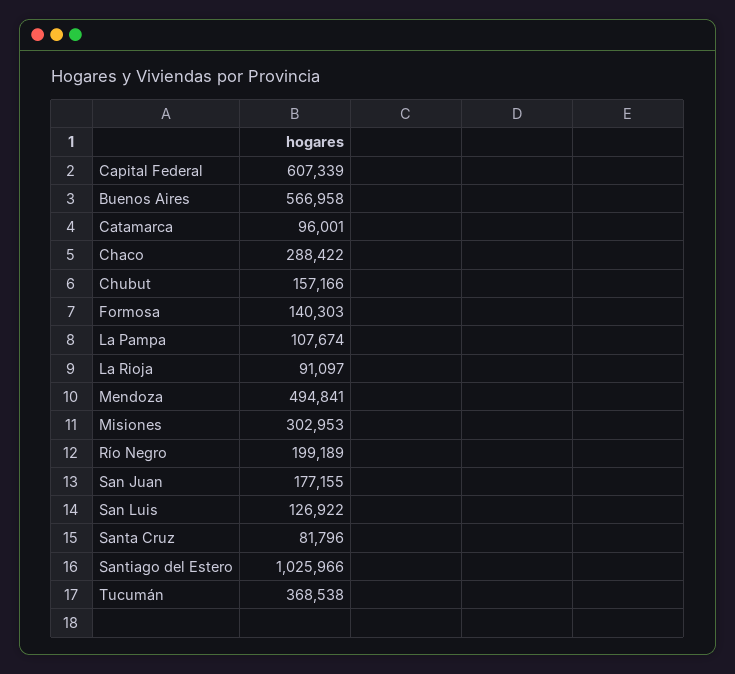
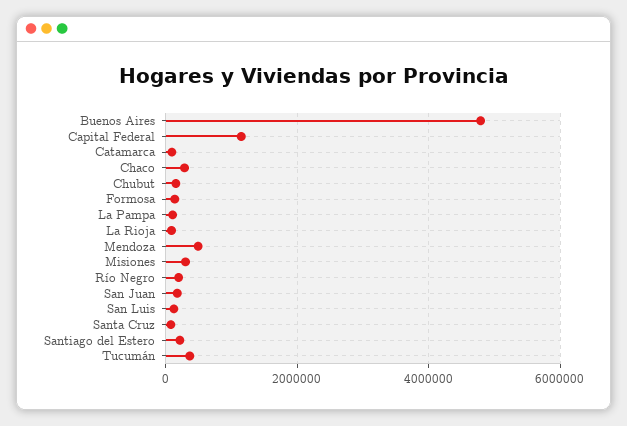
Capital Federal: 607339 -> 1200000
Buenos Aires: 566958 -> 4800000
Santiago del Estero: 1025966 -> 200000

